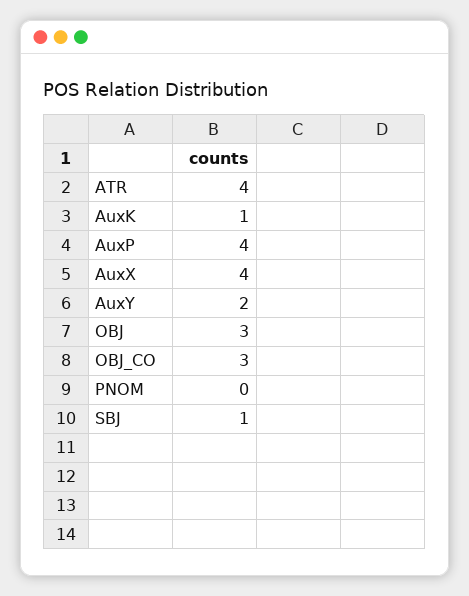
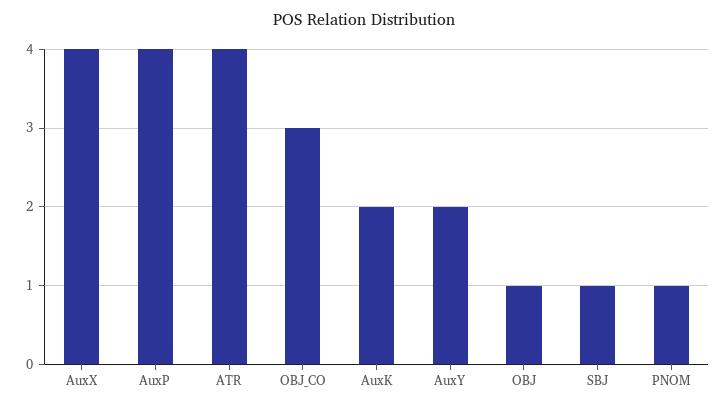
AuxK: 1 -> 2
OBJ: 3 -> 1
PNOM: 0 -> 1

